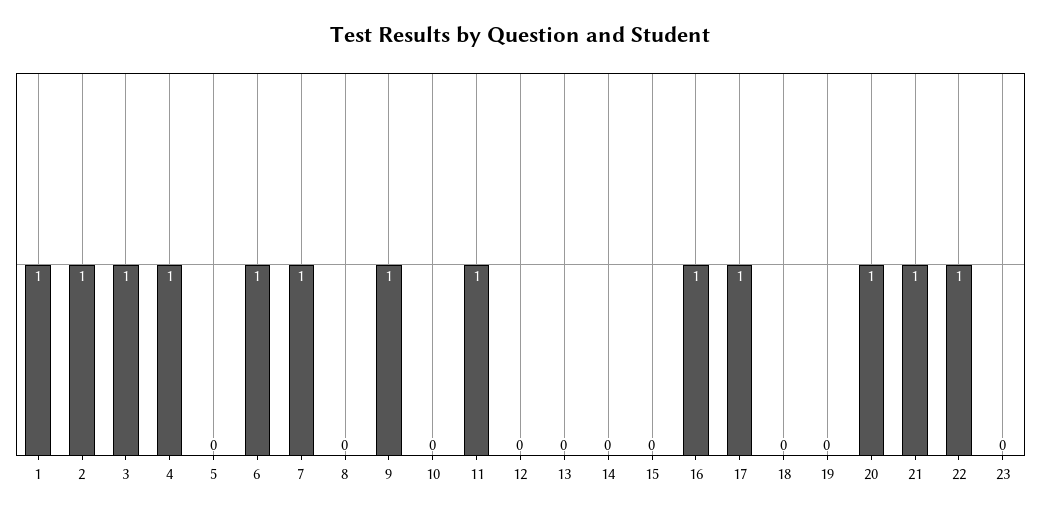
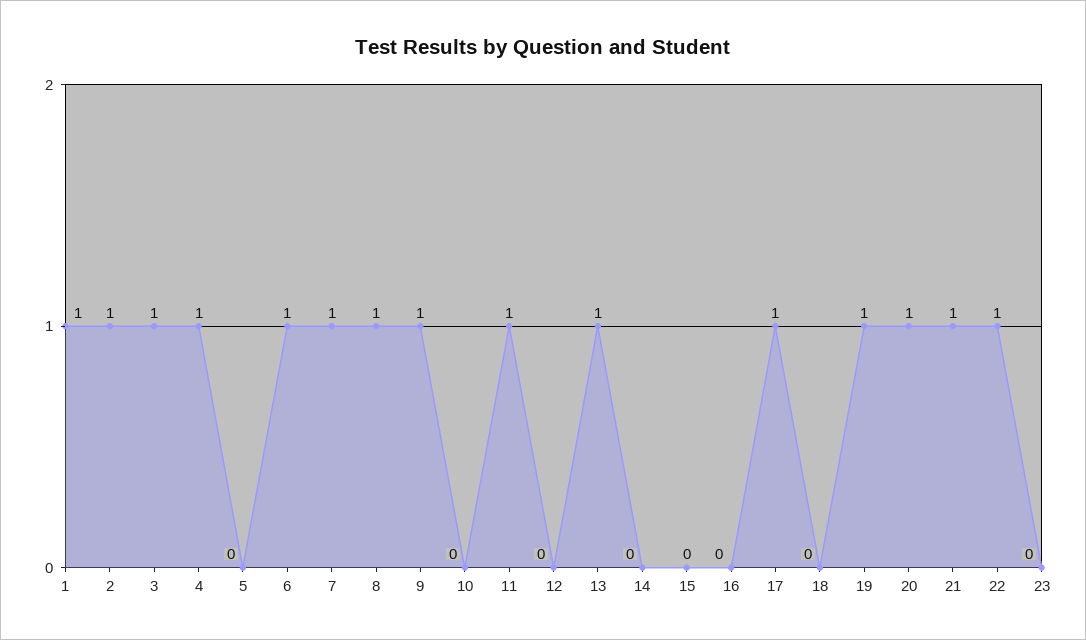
8: 0 -> 1
13: 0 -> 1
16: 1 -> 0
19: 0 -> 1

